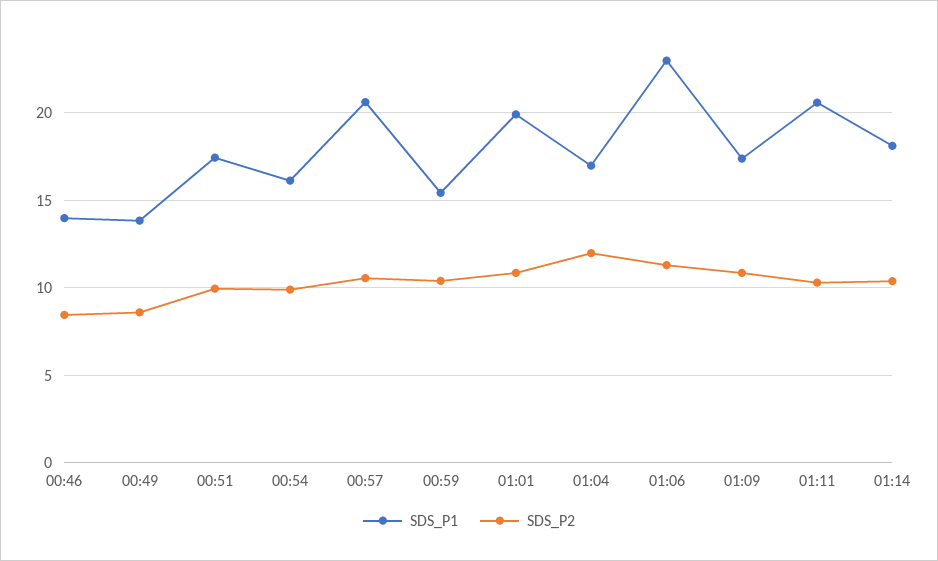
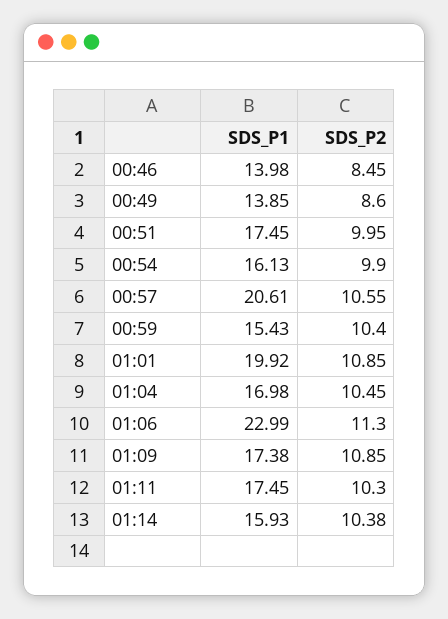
SDS_P2, 01:04: 12 -> 10.45
SDS_P1, 01:11: 20.5 -> 17.45
SDS_P1, 01:14: 18 -> 15.93

